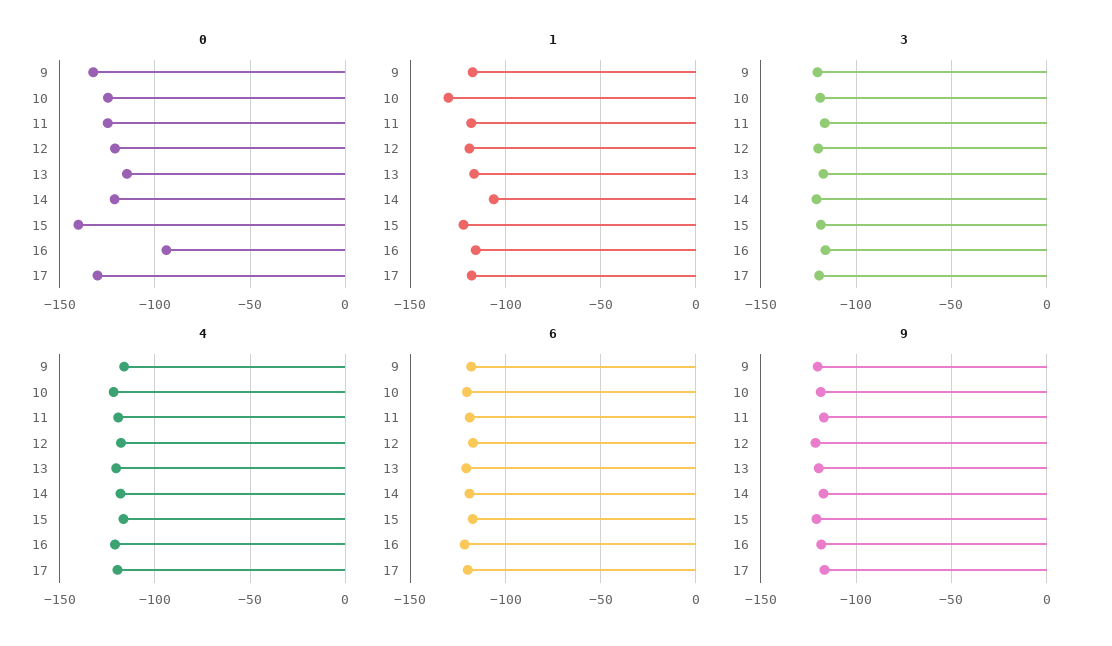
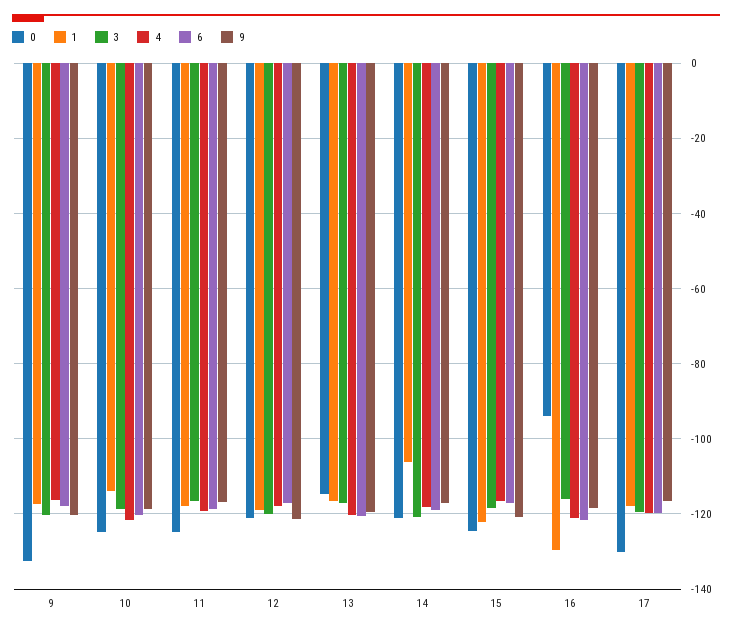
0, 15: -140 -> -124
1, 10: -130 -> -114
1, 16: -115 -> -130

